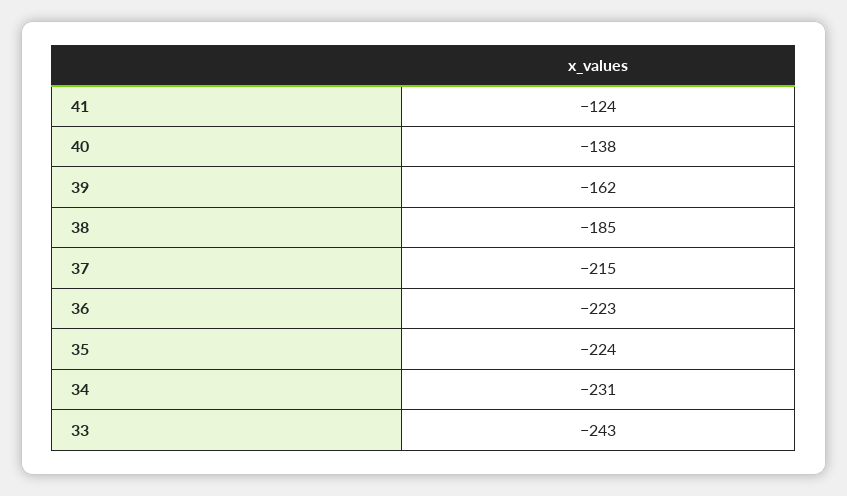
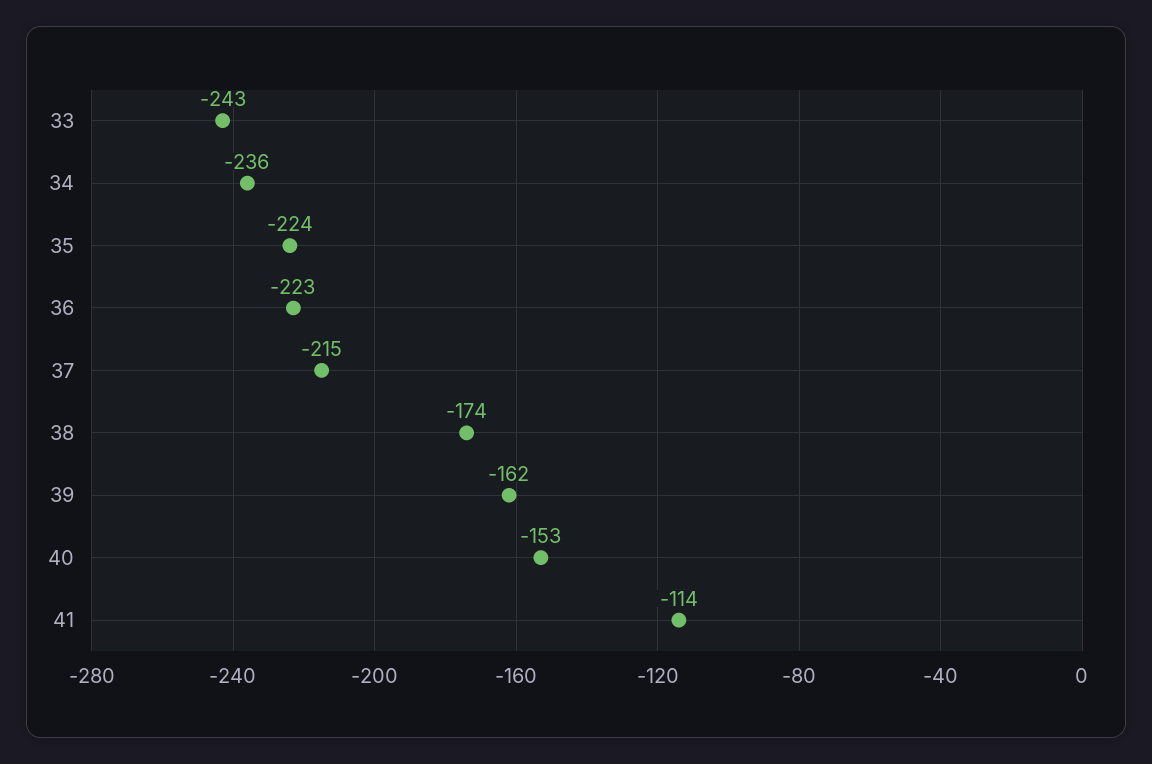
41: -124 -> -114
40: -138 -> -153
38: -185 -> -174
34: -231 -> -236

